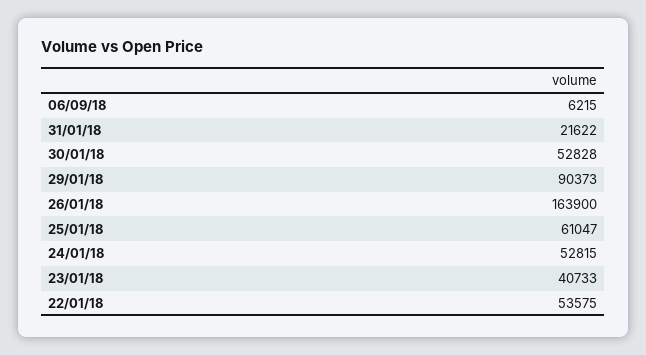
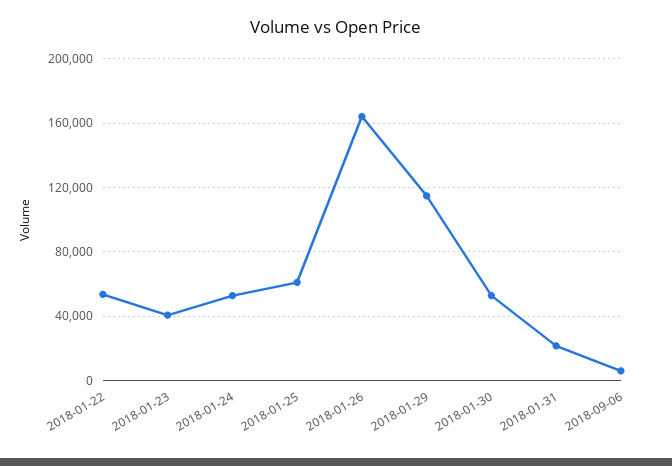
29/01/18: 90373 -> 115000

